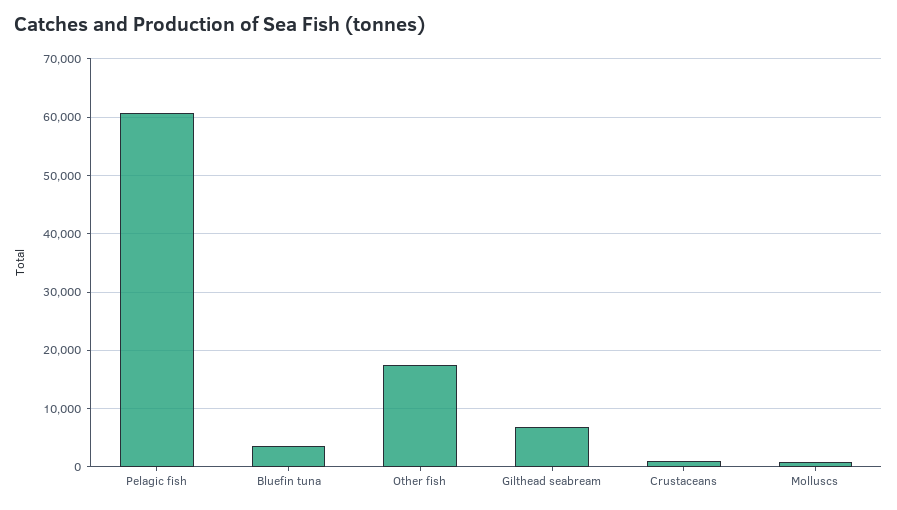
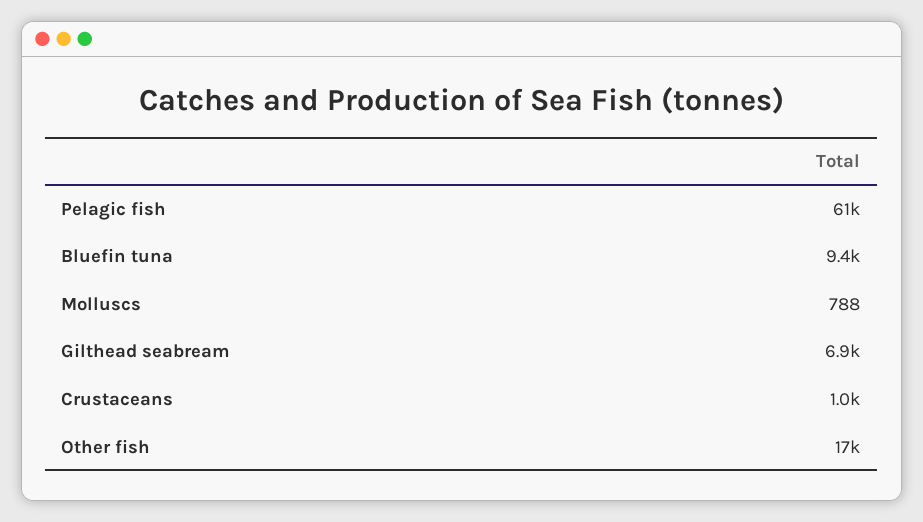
Bluefin tuna: 4000 -> 9400

